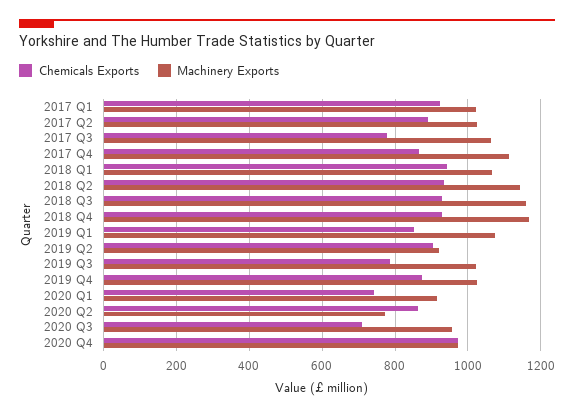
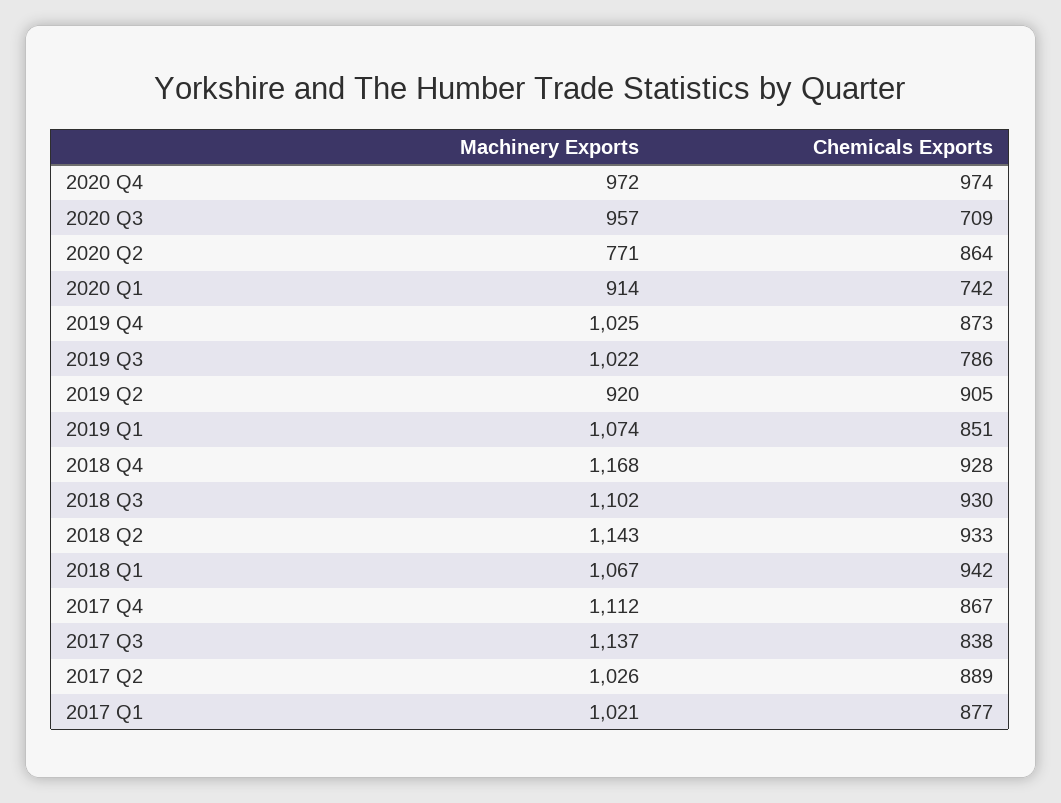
Chemicals Exports, 2017 Q1: 920 -> 877
Chemicals Exports, 2017 Q3: 780 -> 838
Machinery Exports, 2017 Q3: 1060 -> 1137
Machinery Exports, 2018 Q3: 1160 -> 1102

